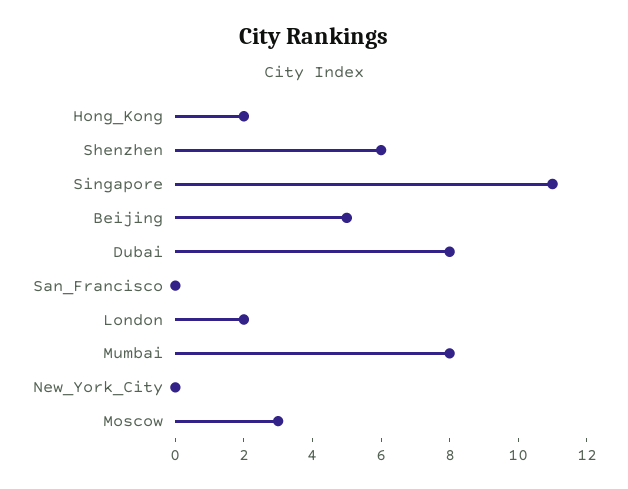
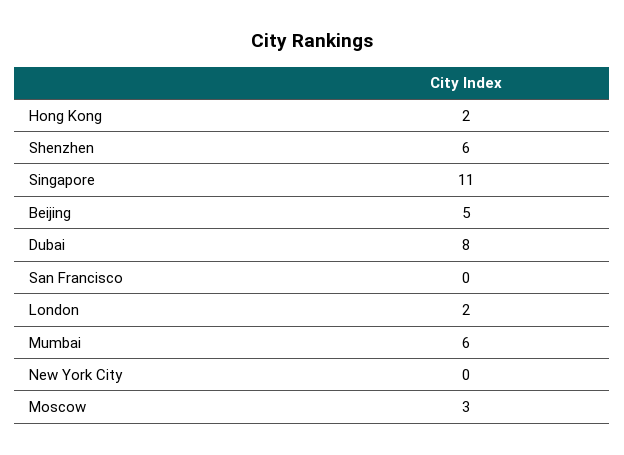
Mumbai: 8 -> 6

